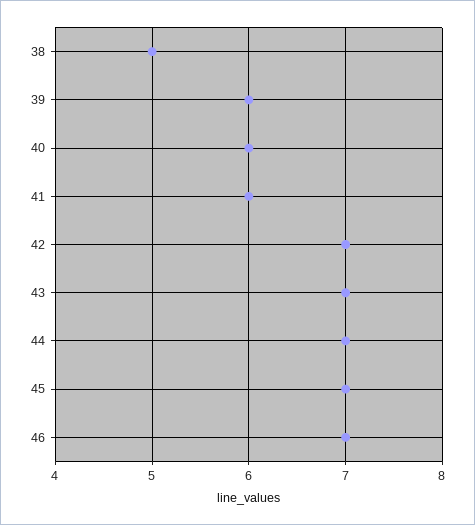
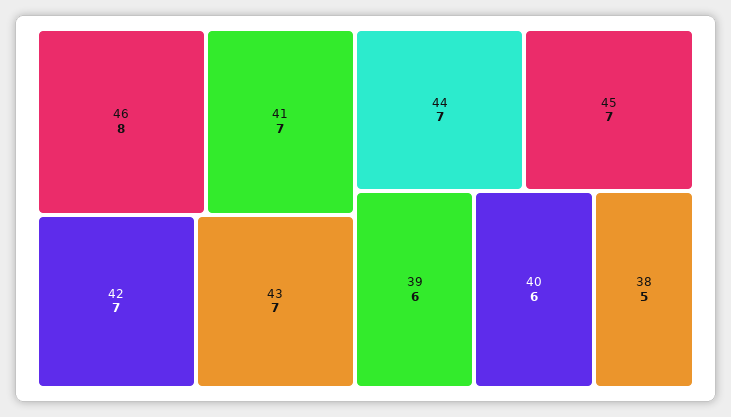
41: 6 -> 7
46: 7 -> 8

